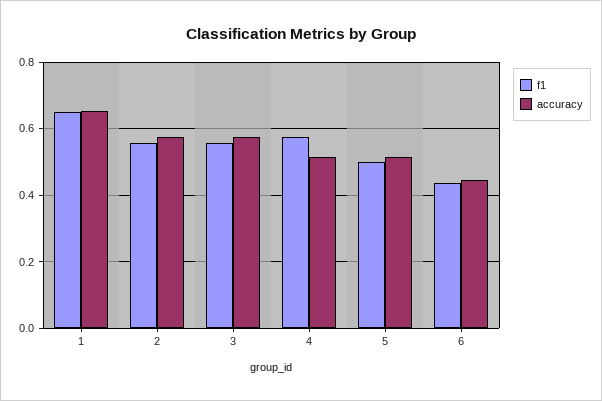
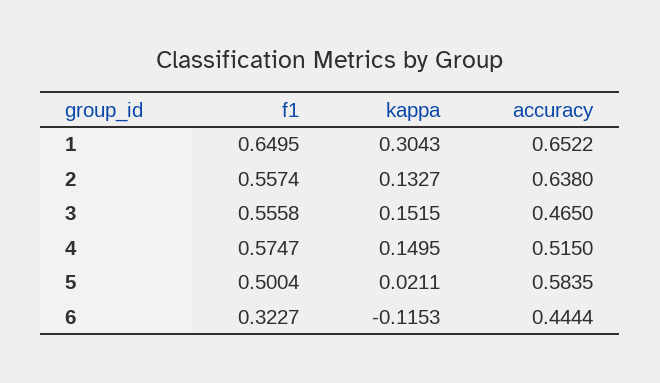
accuracy, 2: 0.58 -> 0.638
accuracy, 3: 0.58 -> 0.465
accuracy, 5: 0.52 -> 0.5835
f1, 6: 0.44 -> 0.3227
kappa, 1: none -> 0.3043
kappa, 2: none -> 0.1327
kappa, 3: none -> 0.1515
kappa, 4: none -> 0.1495
kappa, 5: none -> 0.0211
kappa, 6: none -> -0.1153

